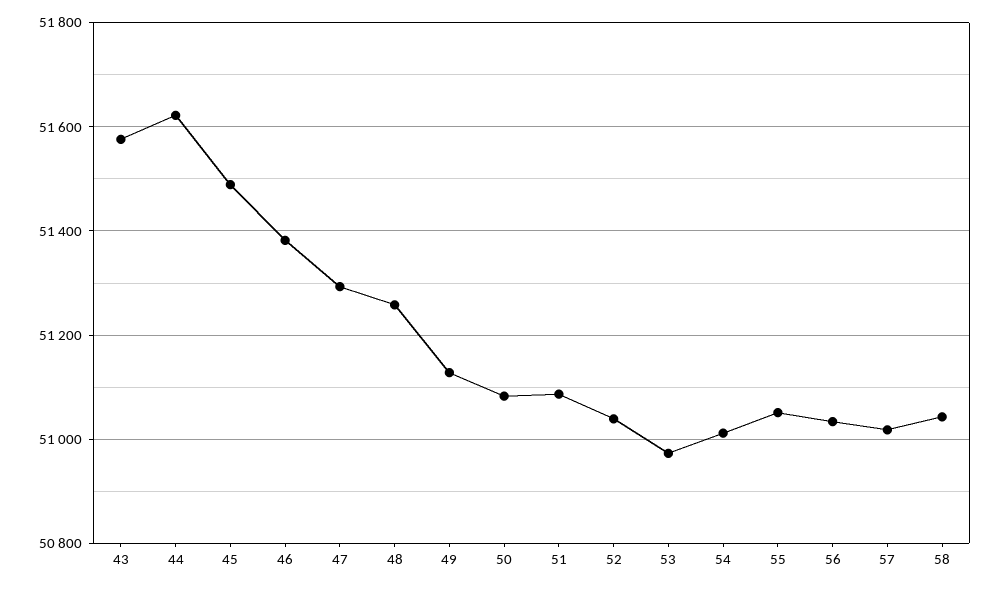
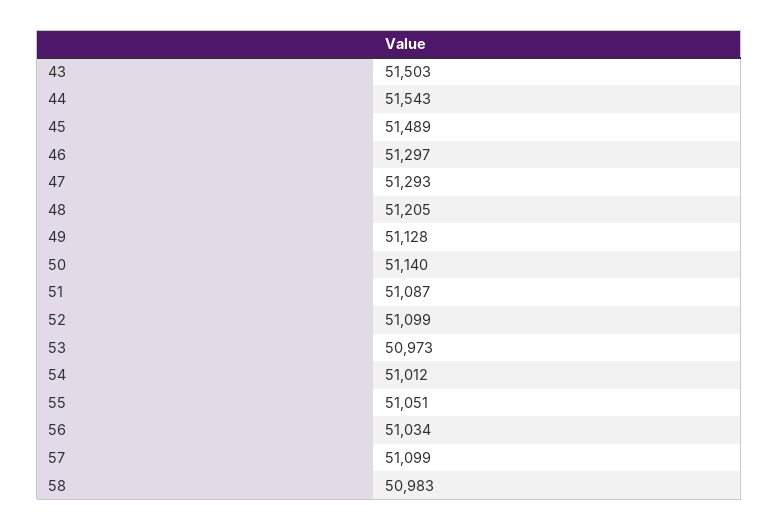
43: 51580 -> 51503
44: 51620 -> 51543
46: 51380 -> 51297
48: 51260 -> 51205
50: 51080 -> 51140
52: 51040 -> 51099
57: 51020 -> 51099
58: 51040 -> 50983

